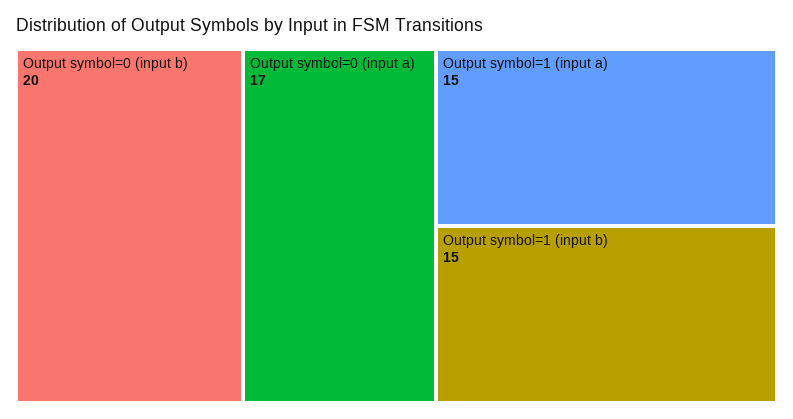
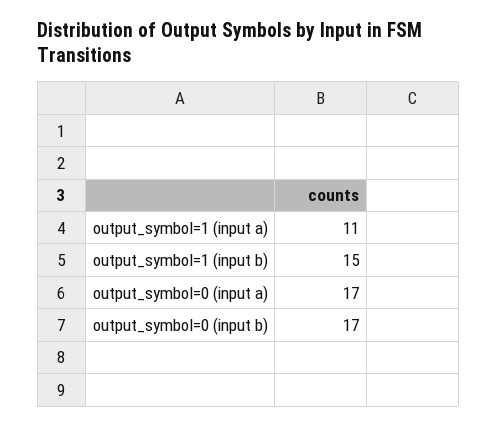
Output symbol=0 (input b): 20 -> 17
Output symbol=1 (input a): 15 -> 11

